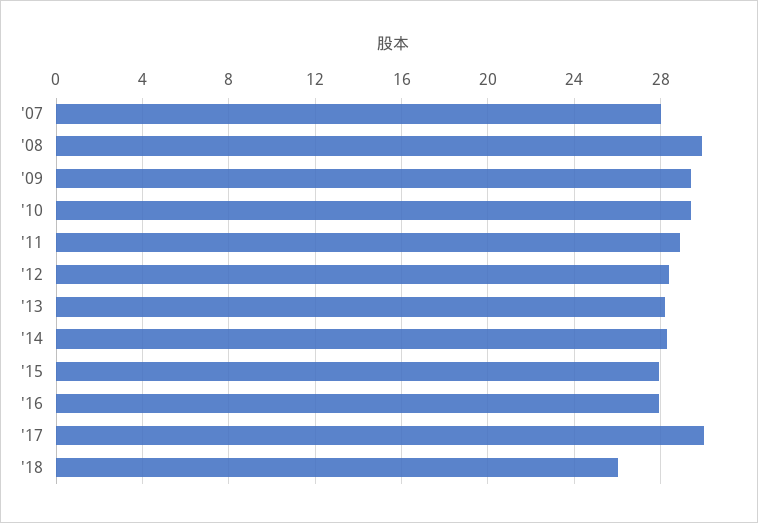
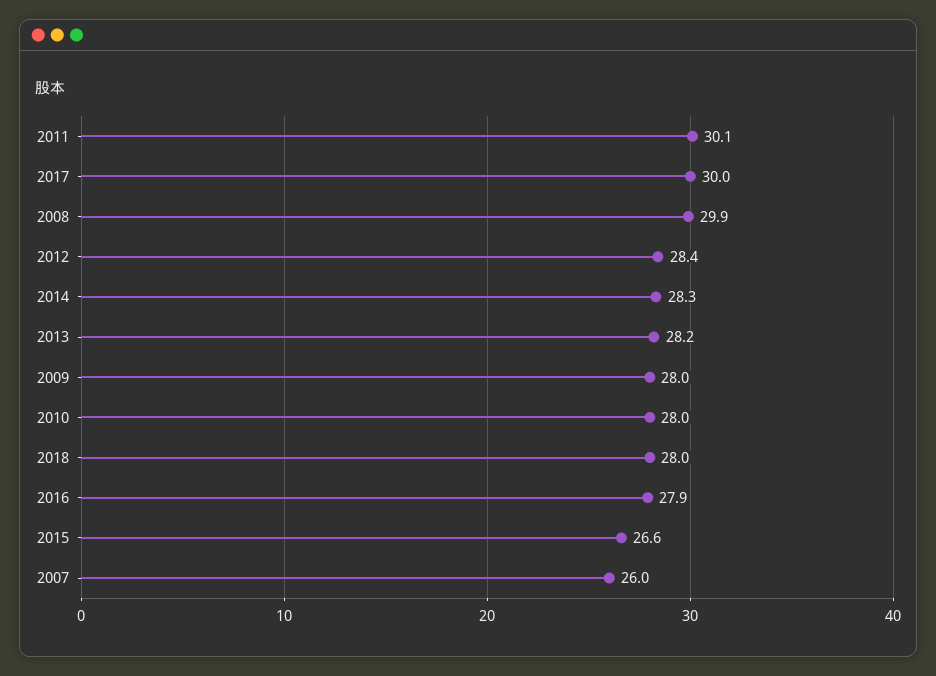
'07: 28 -> 26
'09: 29.5 -> 28
'10: 29.5 -> 28
'11: 29 -> 30.1
'15: 28 -> 26.6
'18: 26 -> 28

